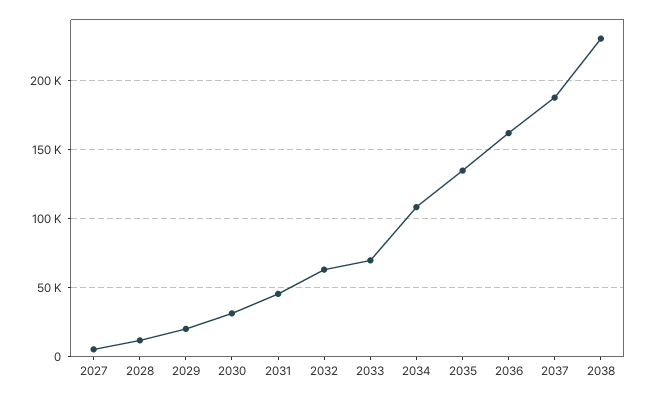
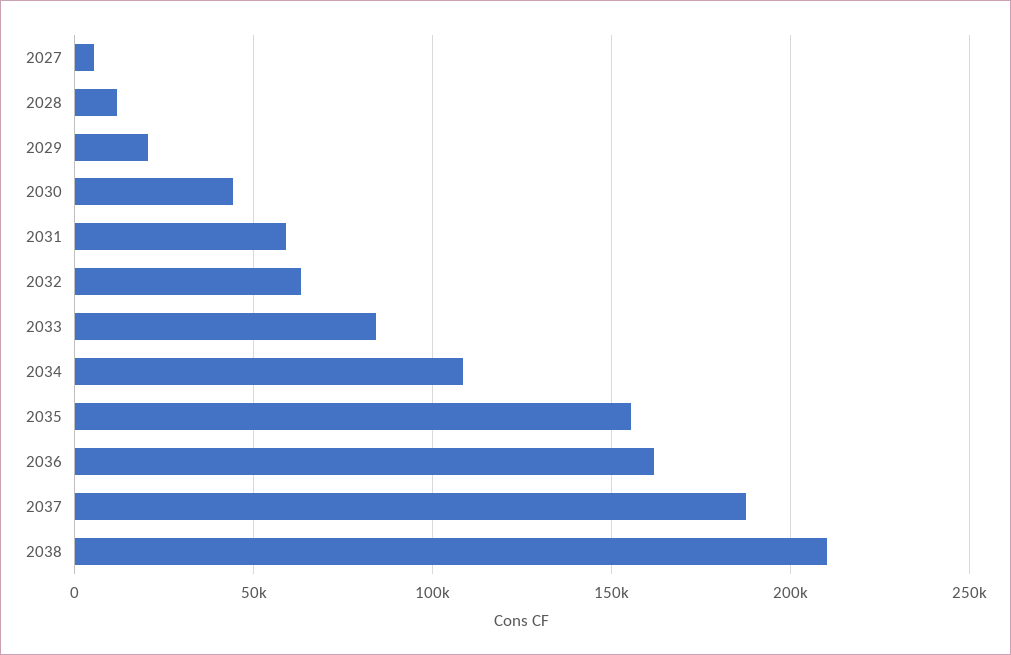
2030: 30000 -> 45000
2031: 45000 -> 60000
2033: 70000 -> 85000
2035: 135000 -> 155000
2038: 230000 -> 210000

